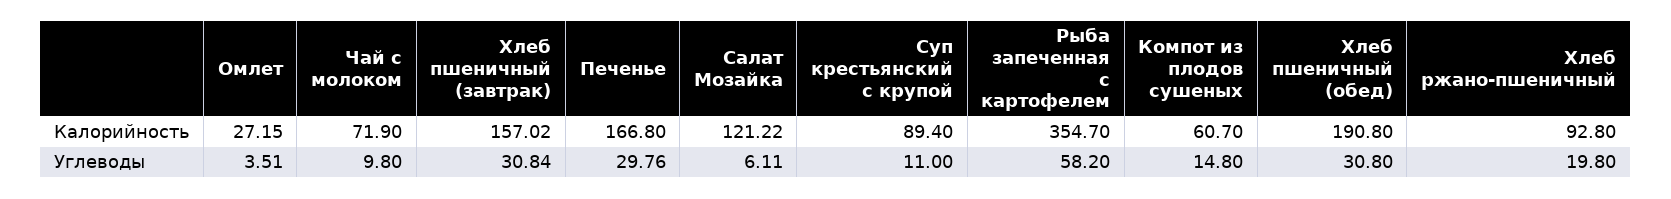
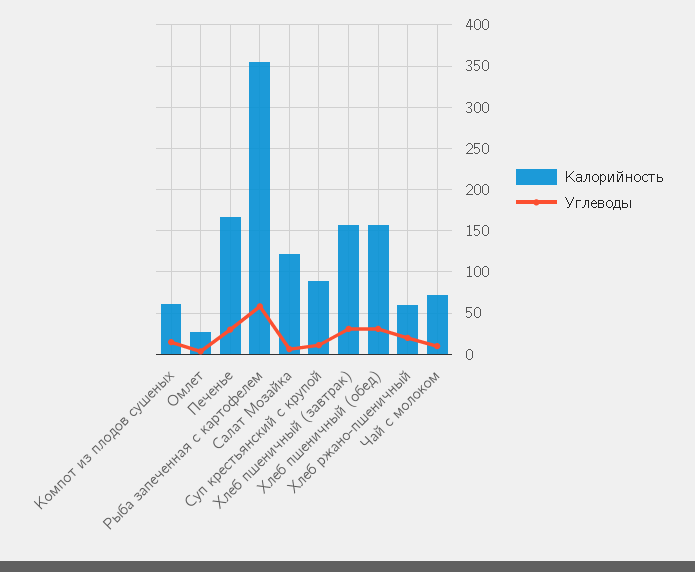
Калорийность, Хлеб пшеничный (обед): 190.8 -> 160
Калорийность, Хлеб ржано-пшеничный: 92.8 -> 60

